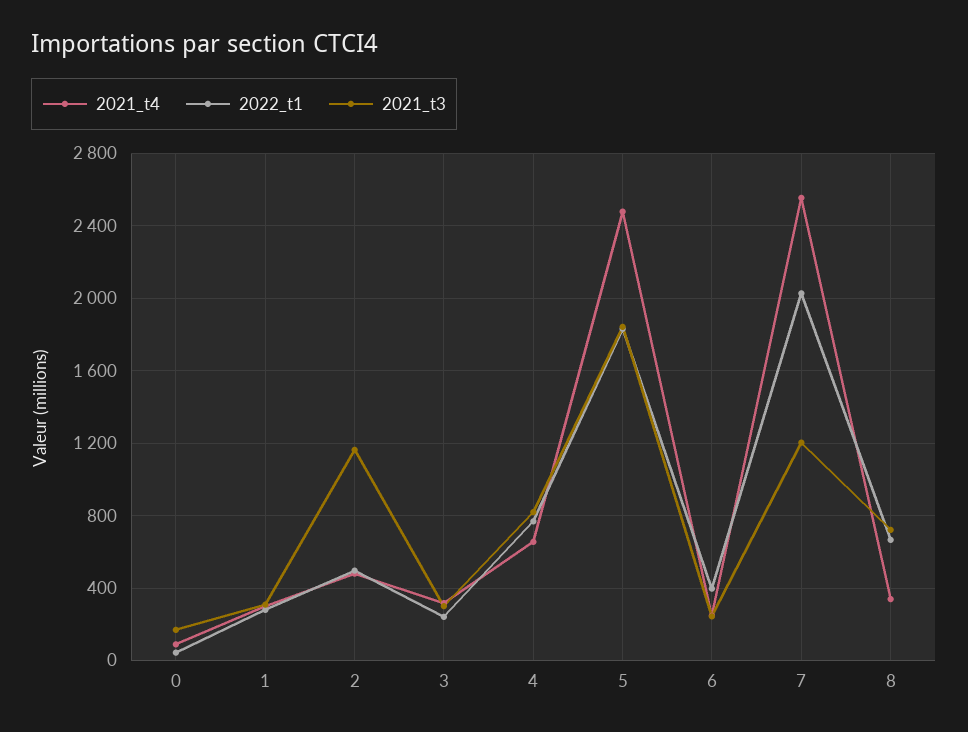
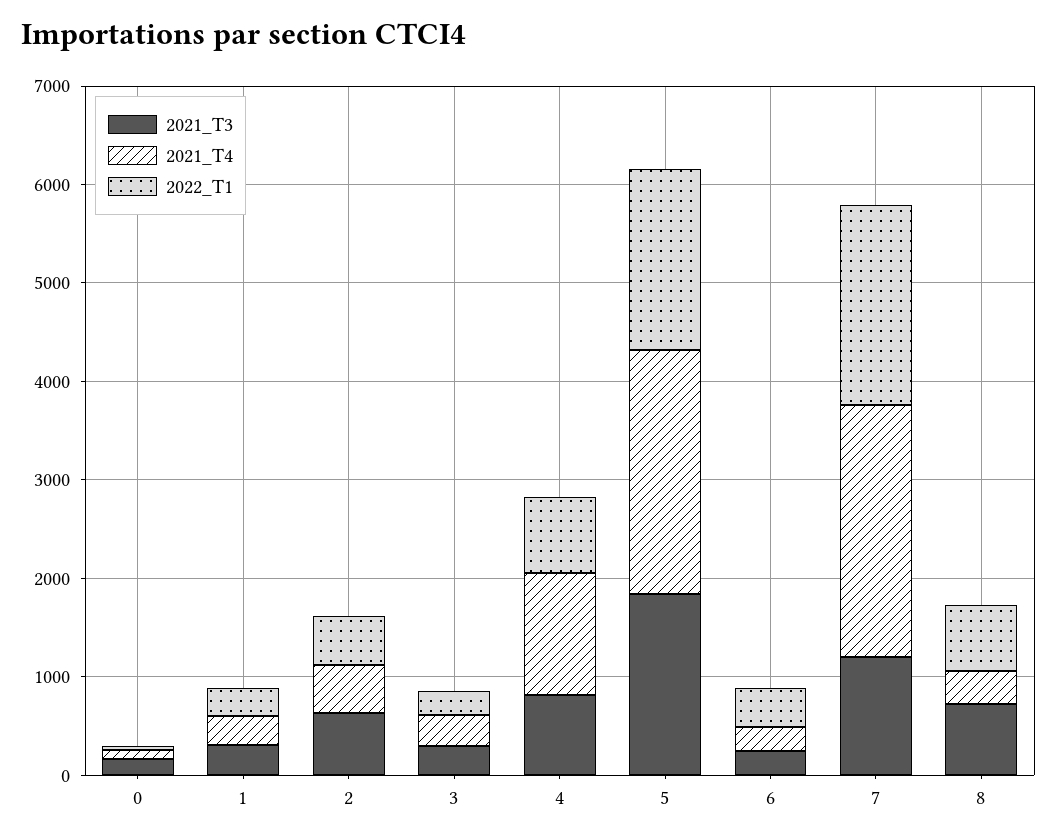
2021_t3, 2: 1150 -> 600
2021_t4, 4: 650 -> 1200

